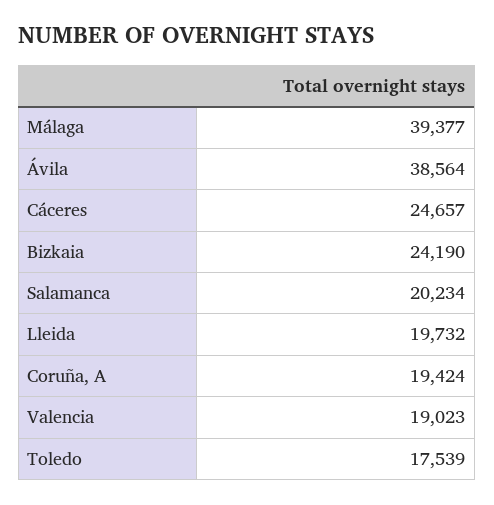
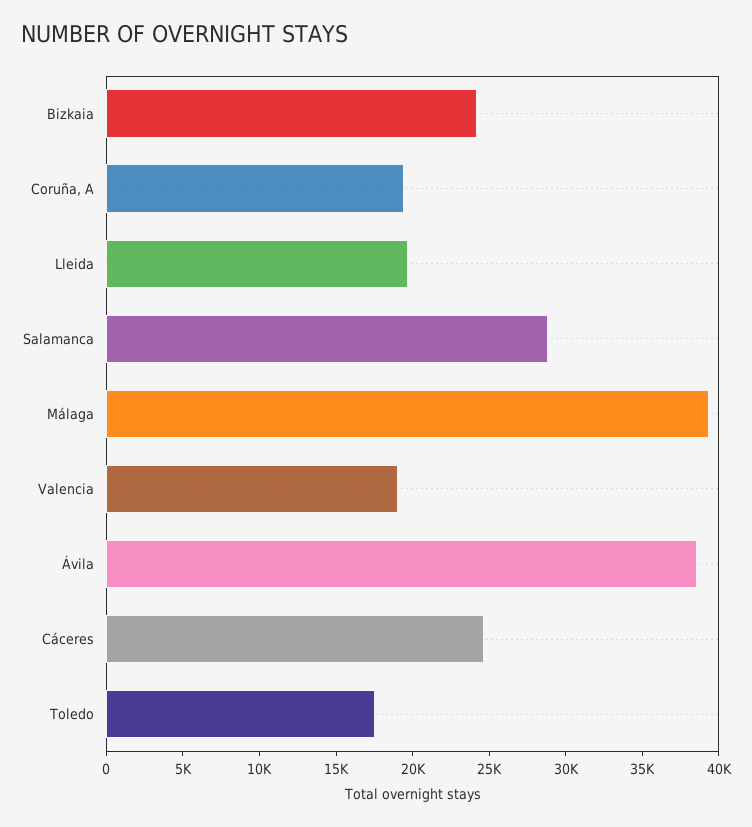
Salamanca: 20234 -> 29000

